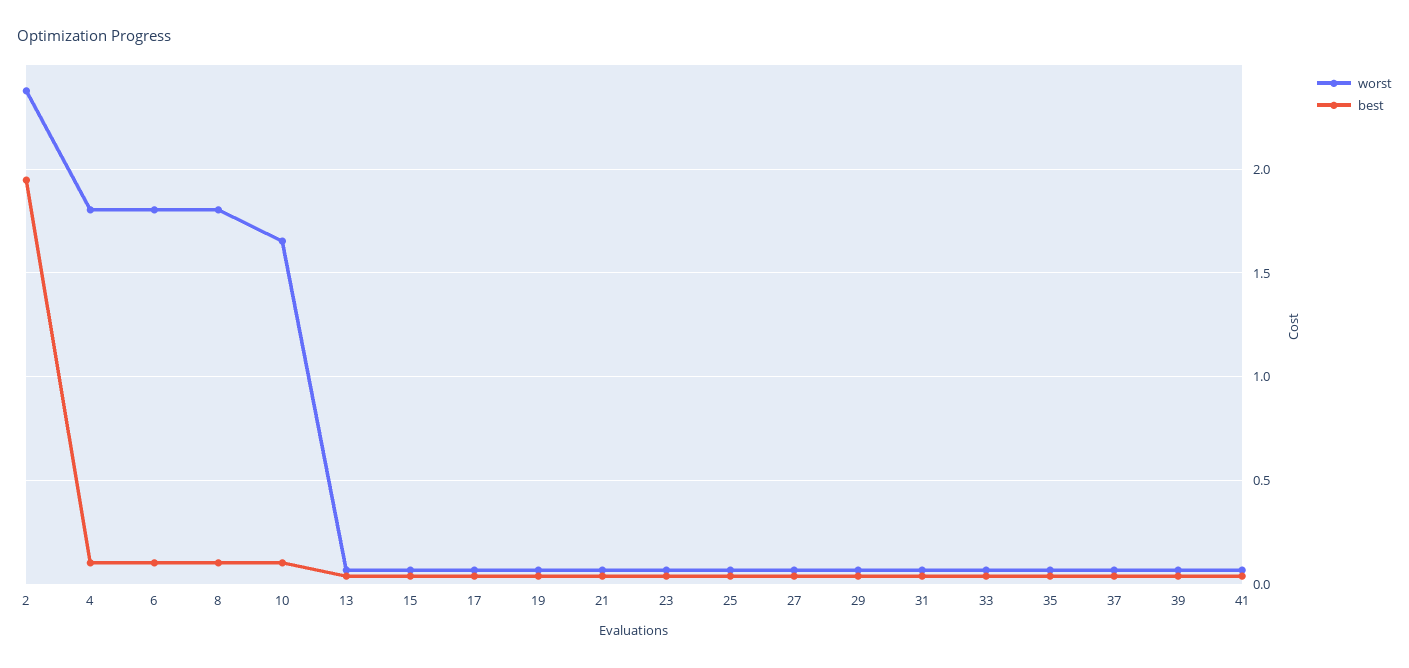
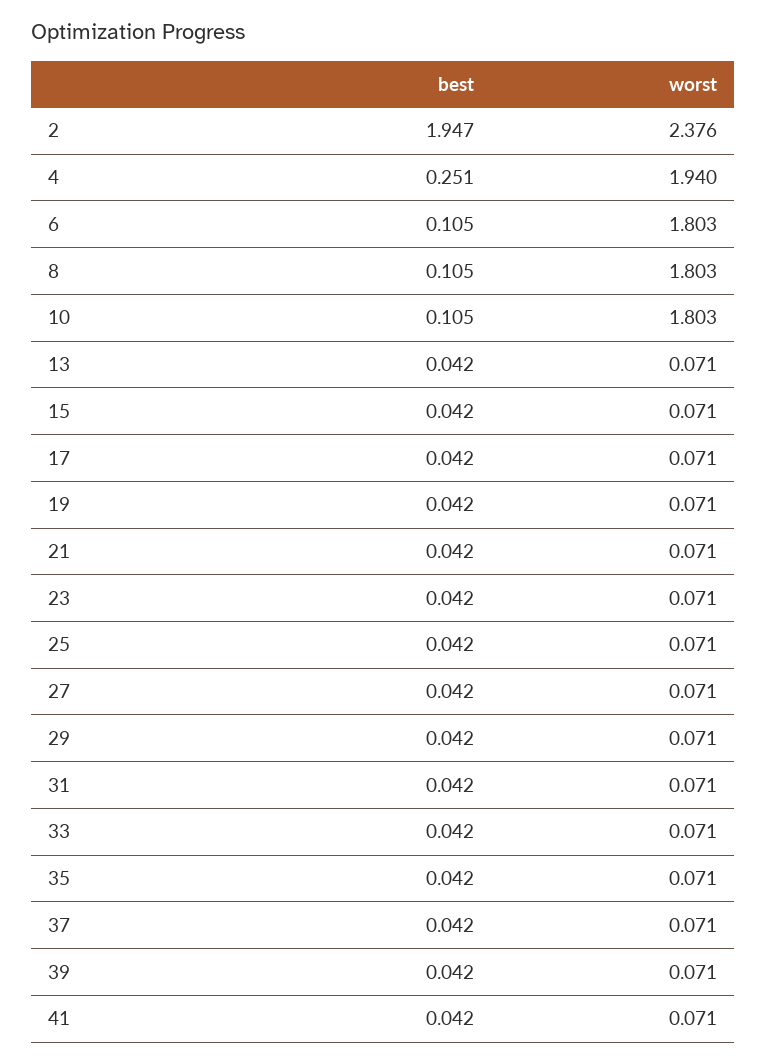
worst, 4: 1.8 -> 1.94
best, 4: 0.1 -> 0.251
worst, 10: 1.65 -> 1.803

